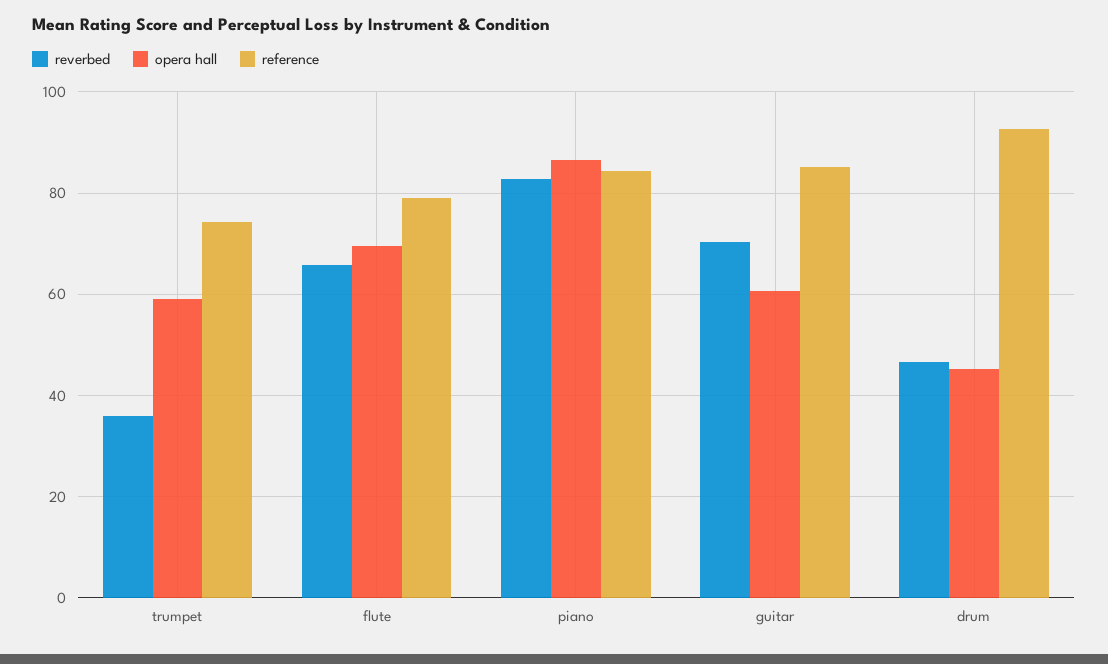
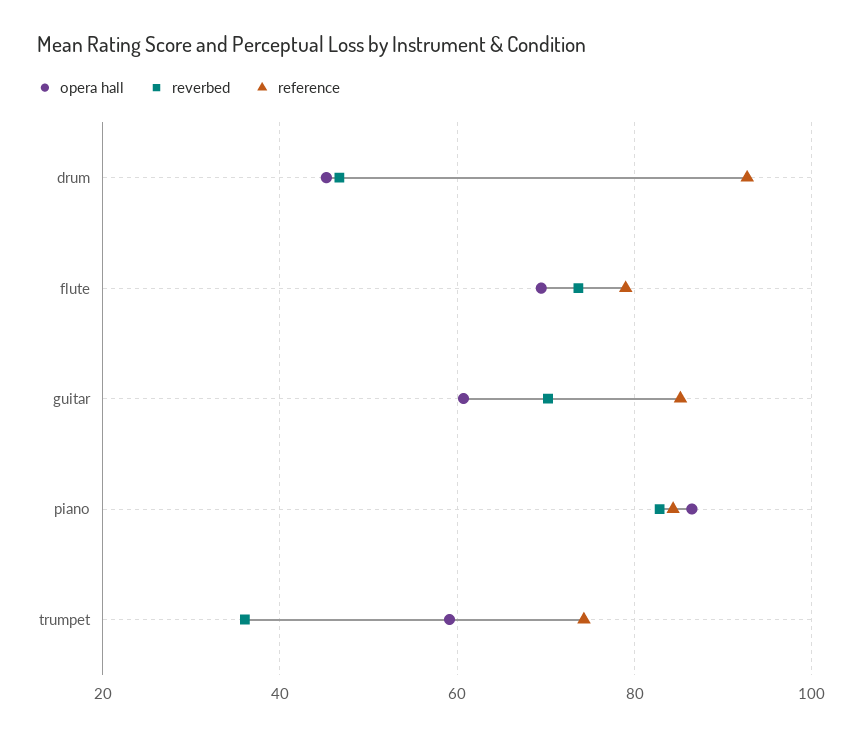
reverbed, flute: 66 -> 74

